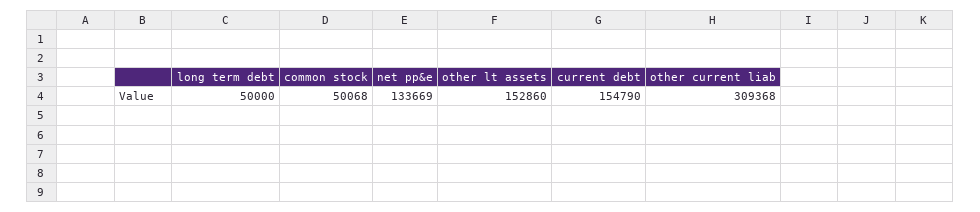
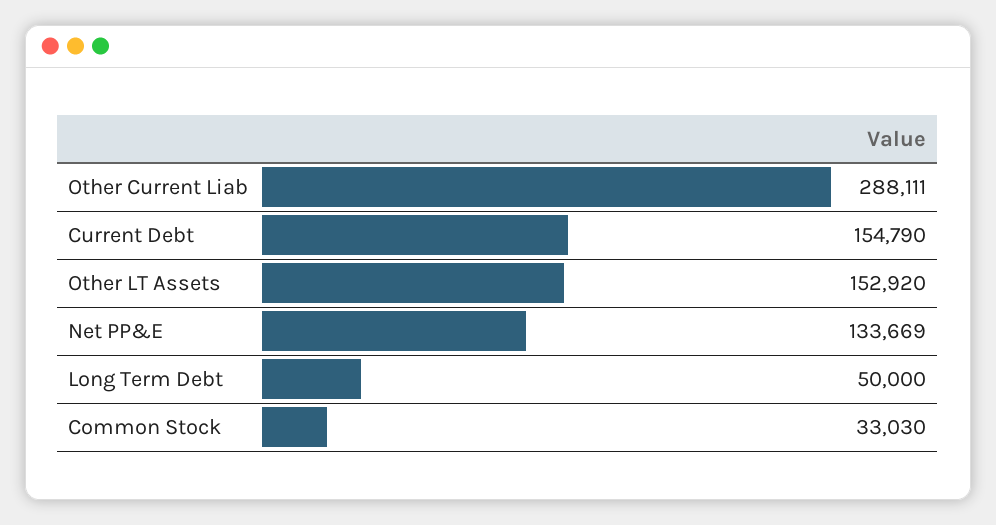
common stock: 50068 -> 33030
other lt assets: 152860 -> 152920
other current liab: 309368 -> 288111

